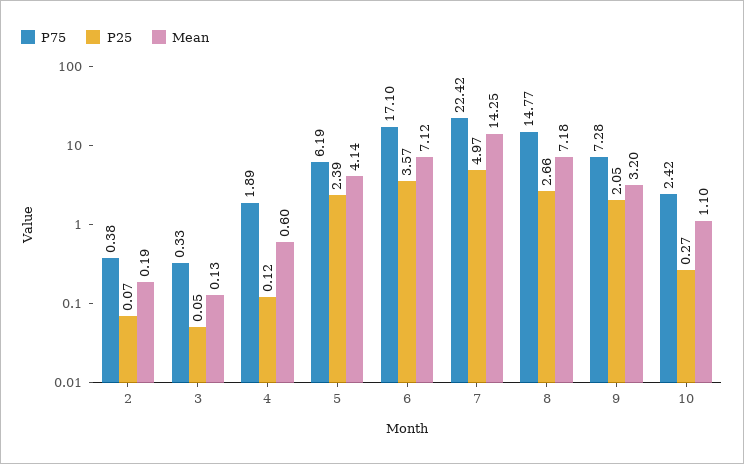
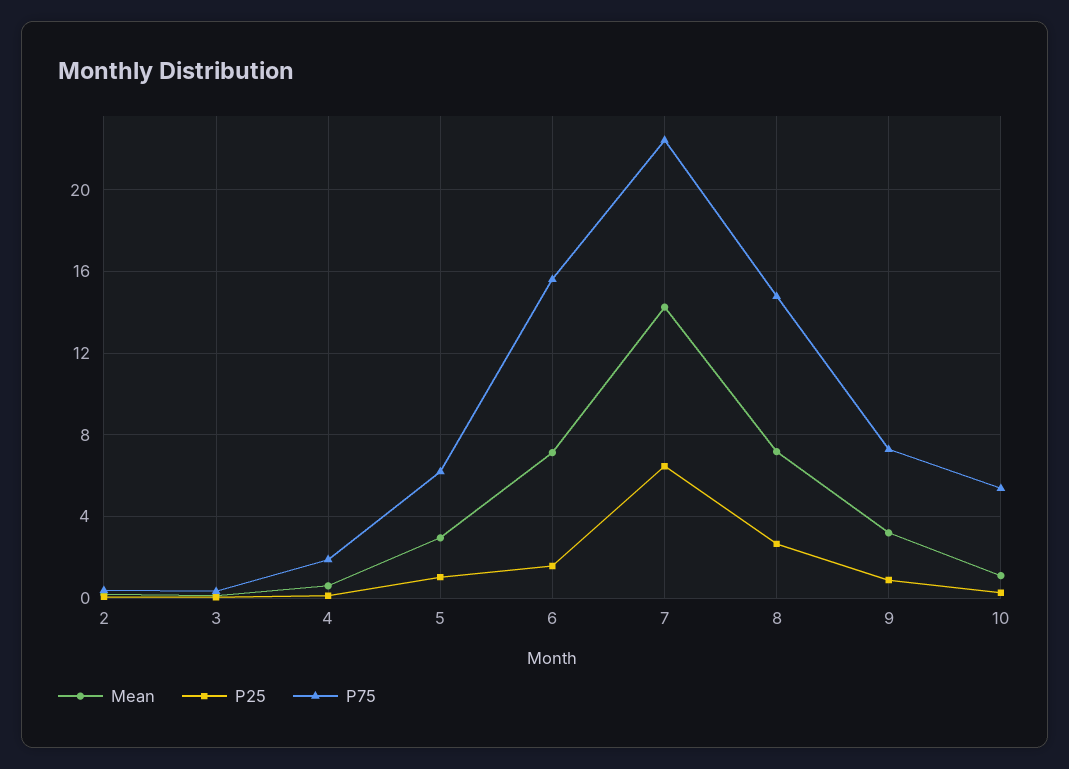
P25, 5: 2.39 -> 1
Mean, 5: 4.14 -> 3
P75, 6: 17.1 -> 15.5
P25, 6: 3.57 -> 1.5
P25, 7: 4.97 -> 6.5
P25, 9: 2.05 -> 1
P75, 10: 2.42 -> 5.5

